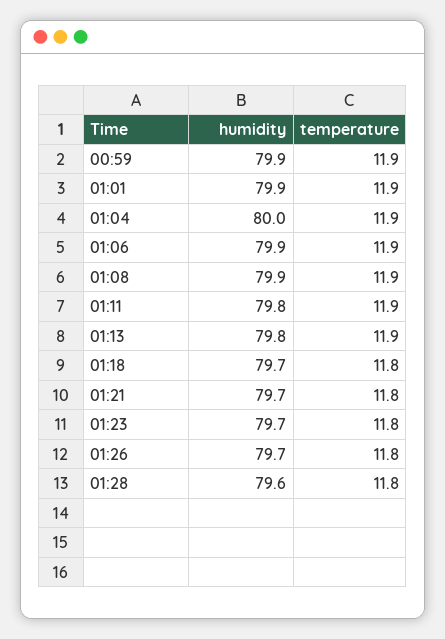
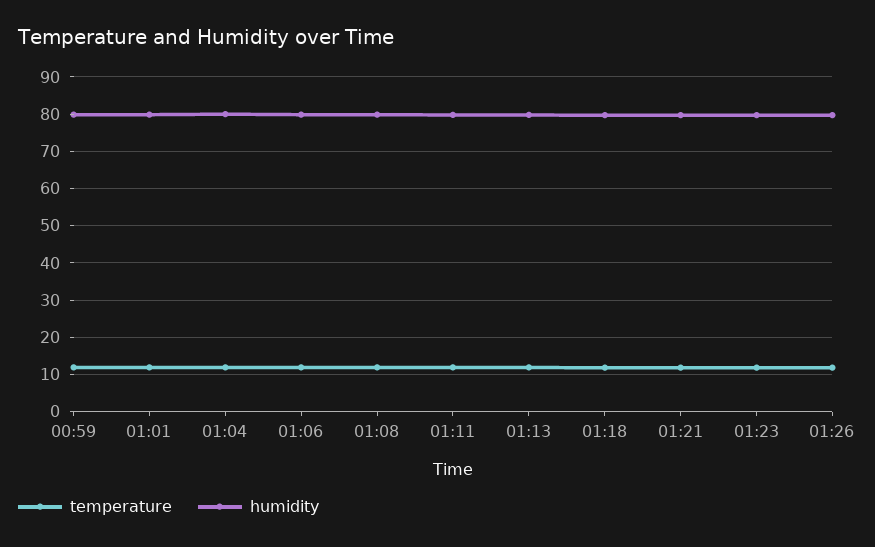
humidity, 01:28: 79.6 -> none
temperature, 01:28: 11.8 -> none

